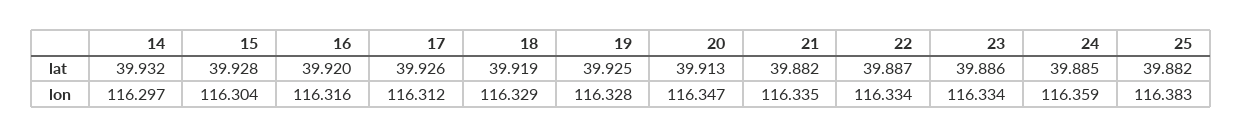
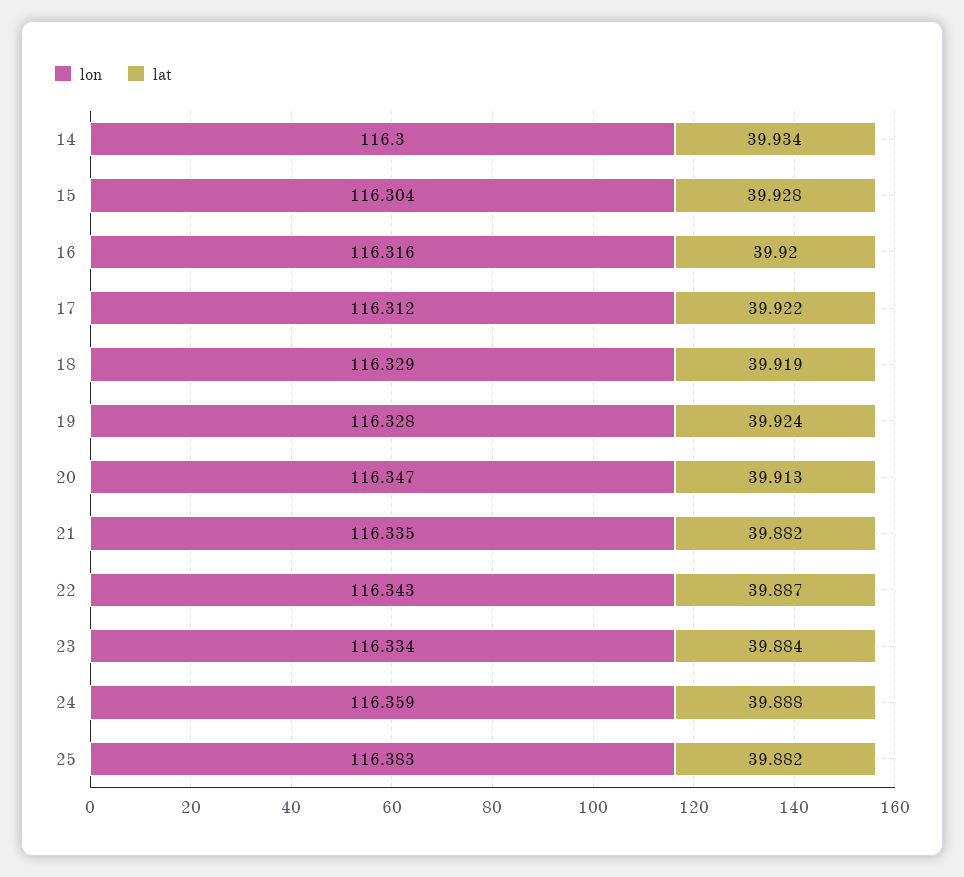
lat, 14: 39.932 -> 39.934
lat, 17: 39.926 -> 39.922
lat, 19: 39.925 -> 39.924
lat, 23: 39.886 -> 39.884
lat, 24: 39.885 -> 39.888
lon, 14: 116.297 -> 116.3
lon, 22: 116.334 -> 116.343

